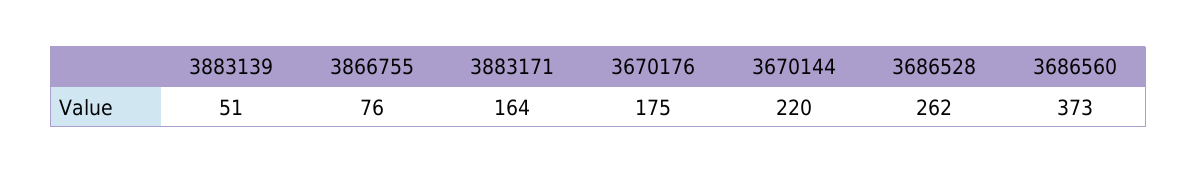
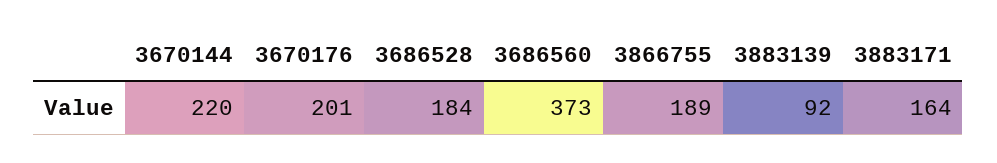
3883139: 51 -> 92
3866755: 76 -> 189
3670176: 175 -> 201
3686528: 262 -> 184

